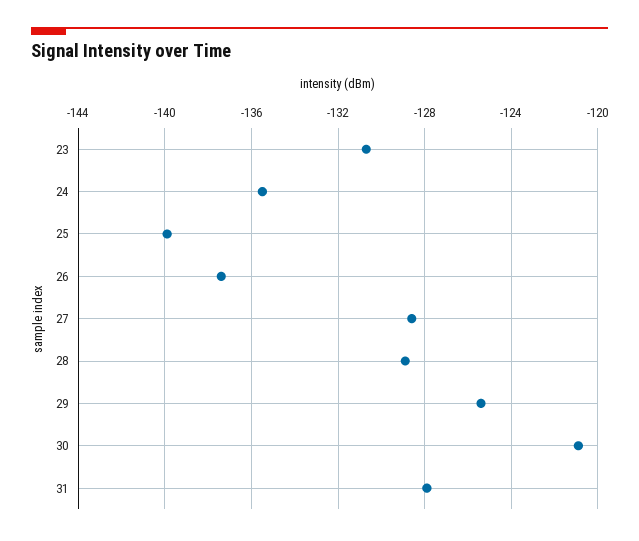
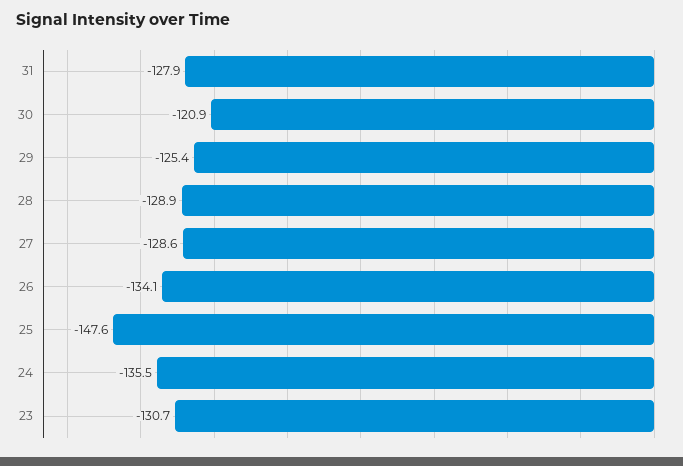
25: -140 -> -147.6
26: -137.5 -> -134.1

